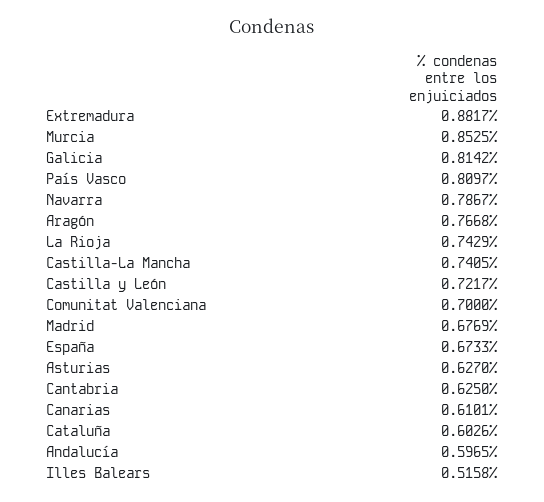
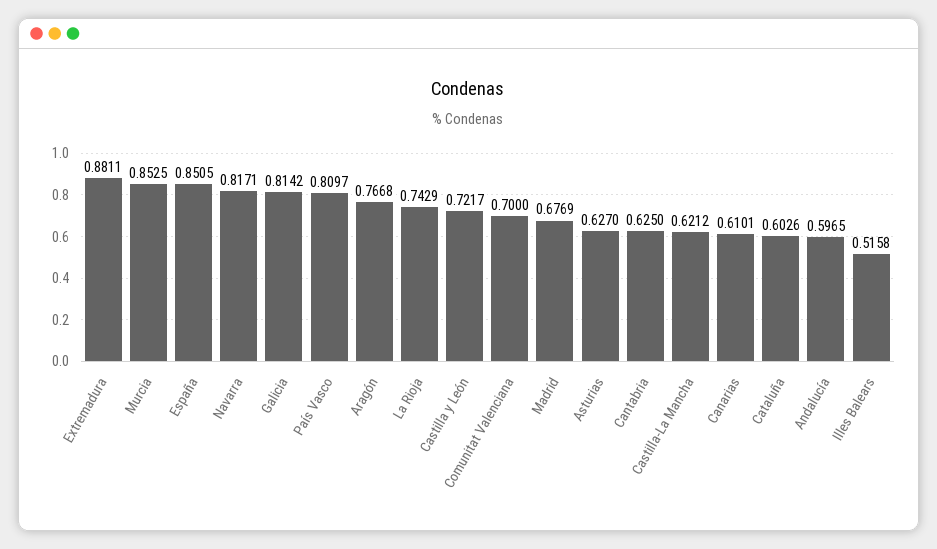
Extremadura: 0.8817 -> 0.8811
Navarra: 0.7867 -> 0.8171
Castilla-La Mancha: 0.7405 -> 0.6212
España: 0.6733 -> 0.8505

